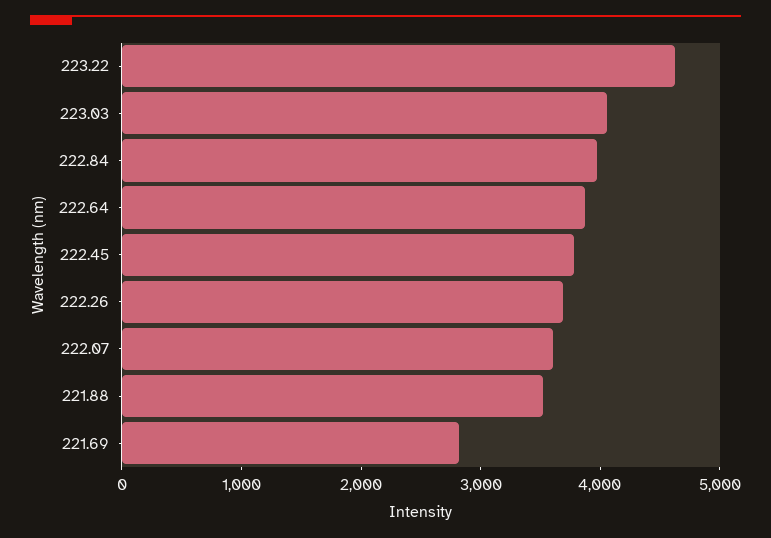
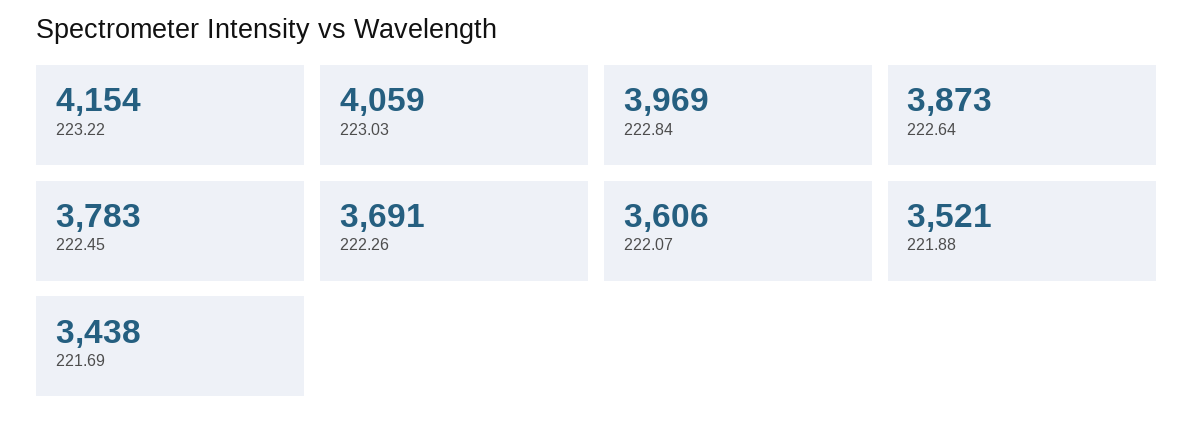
223.22: 4600 -> 4154
221.69: 2800 -> 3438

